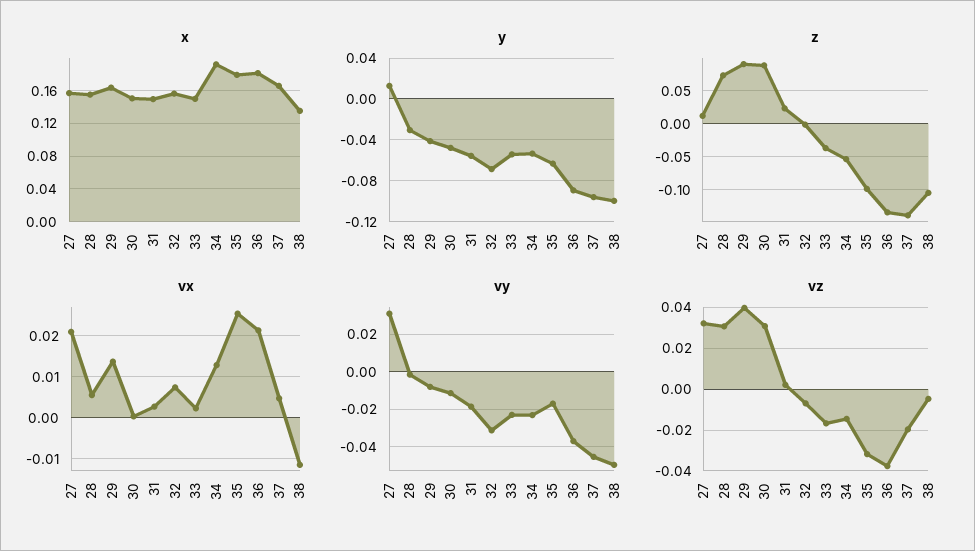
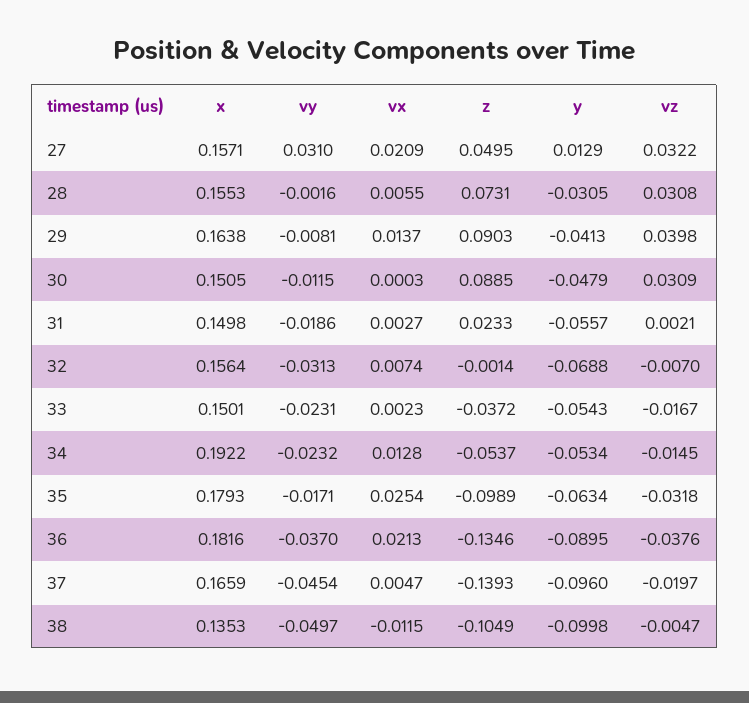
z, 27: 0.01 -> 0.0495

